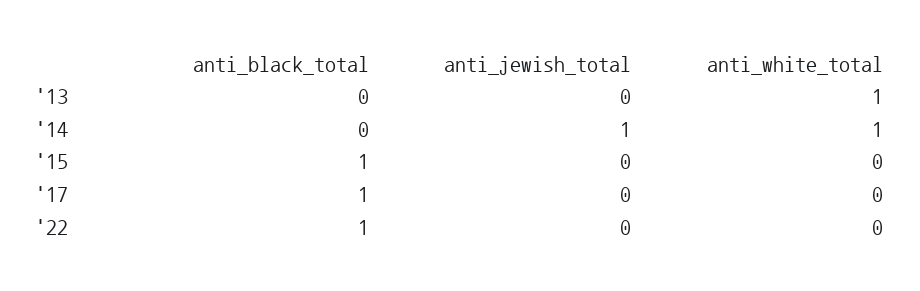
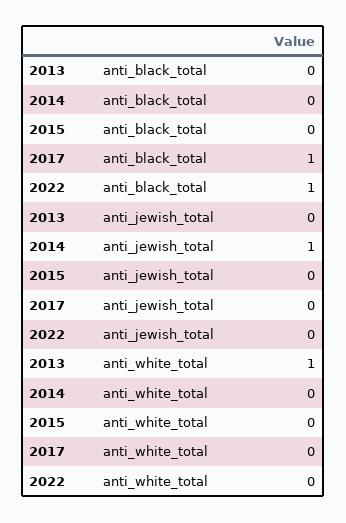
anti_white_total, '14: 1 -> 0
anti_black_total, '15: 1 -> 0

